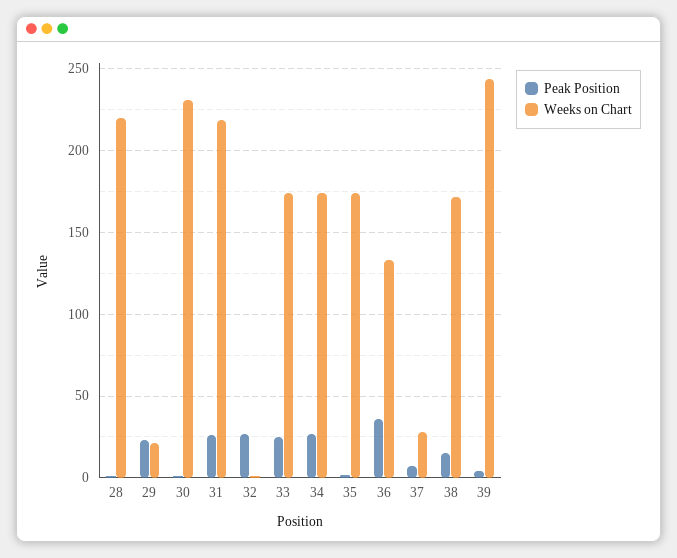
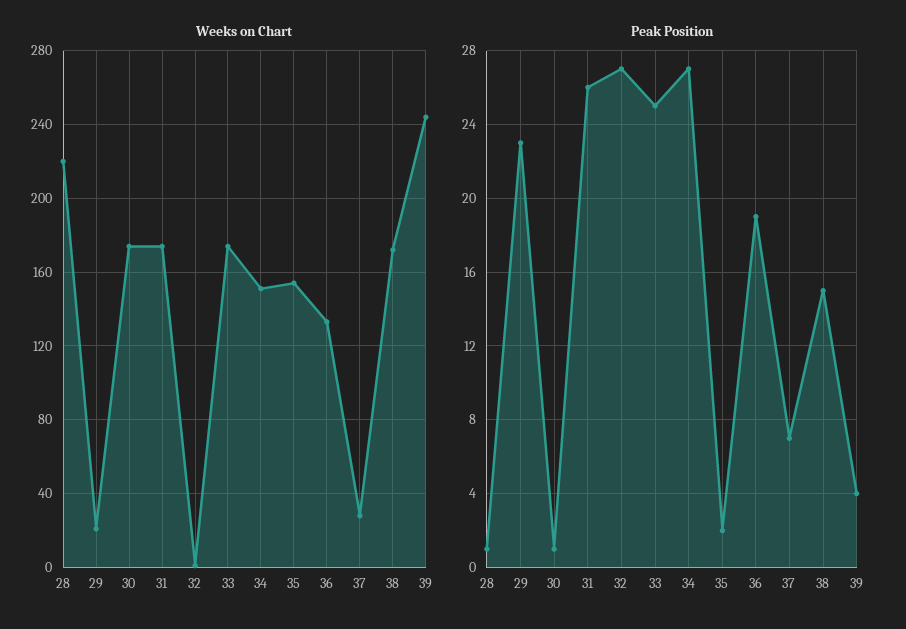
Weeks on Chart, 30: 230 -> 175
Weeks on Chart, 31: 220 -> 175
Weeks on Chart, 34: 175 -> 150
Weeks on Chart, 35: 175 -> 155
Peak Position, 36: 35 -> 19

